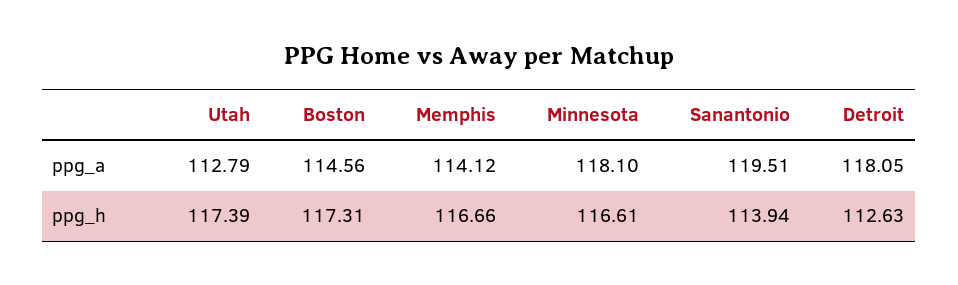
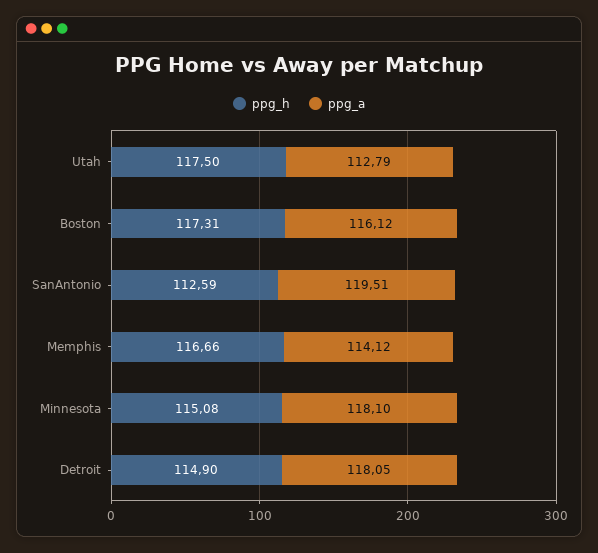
ppg_a, Boston: 114.56 -> 116.12
ppg_h, Utah: 117.39 -> 117.5
ppg_h, Minnesota: 116.61 -> 115.08
ppg_h, Sanantonio: 113.94 -> 112.59
ppg_h, Detroit: 112.63 -> 114.9

